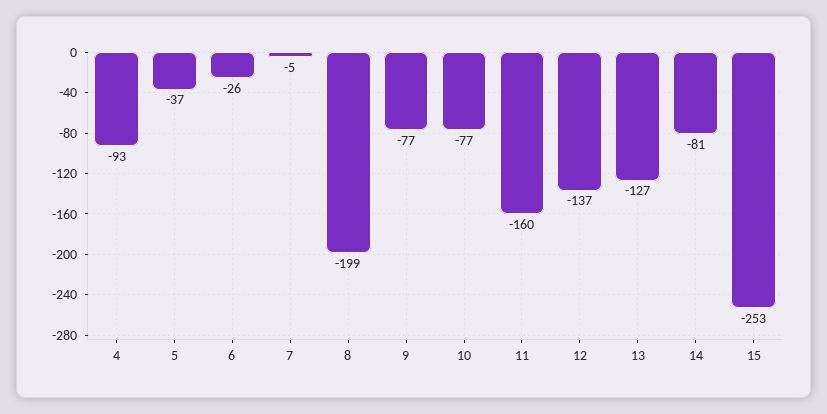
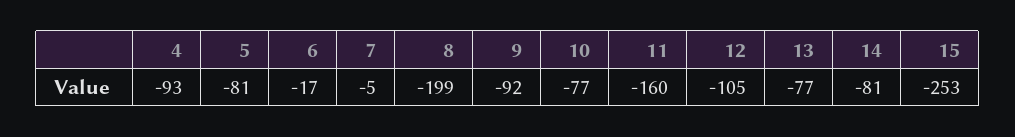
5: -37 -> -81
6: -26 -> -17
9: -77 -> -92
12: -137 -> -105
13: -127 -> -77

